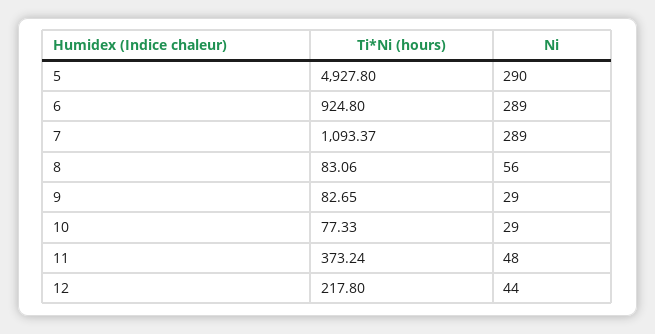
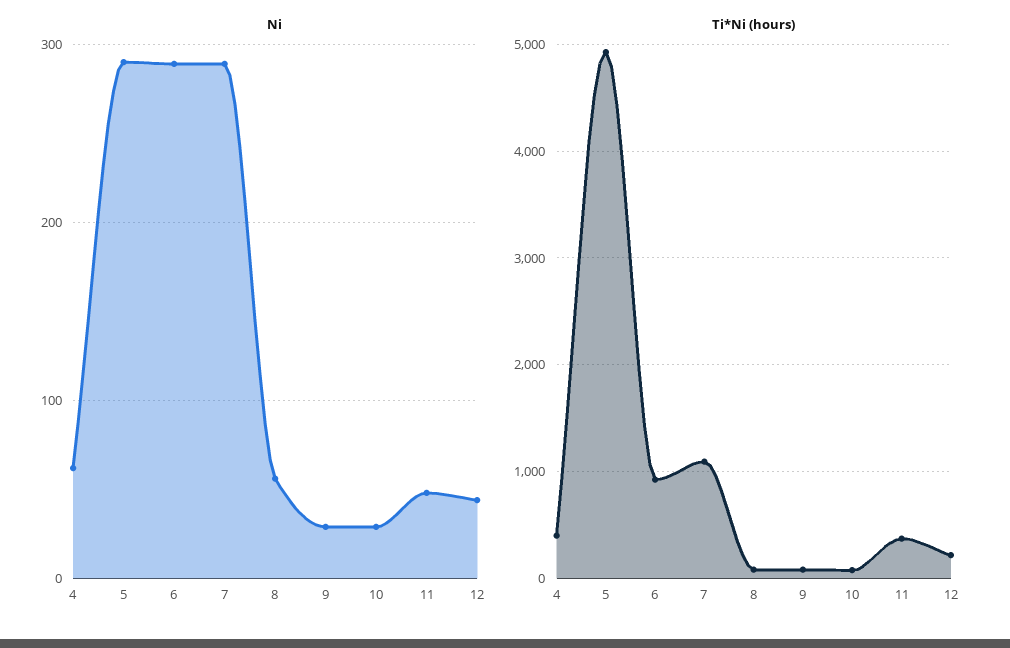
Ni, 4: none -> 60
Ti*Ni (hours), 4: none -> 400

